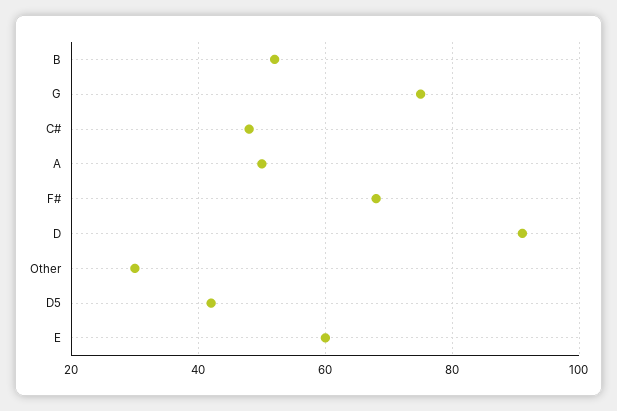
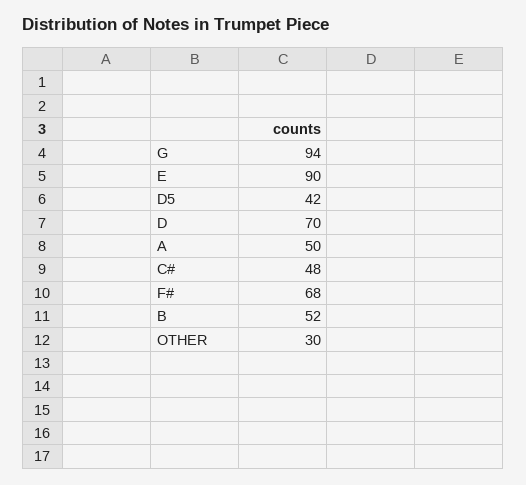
G: 75 -> 94
D: 90 -> 70
E: 60 -> 90

